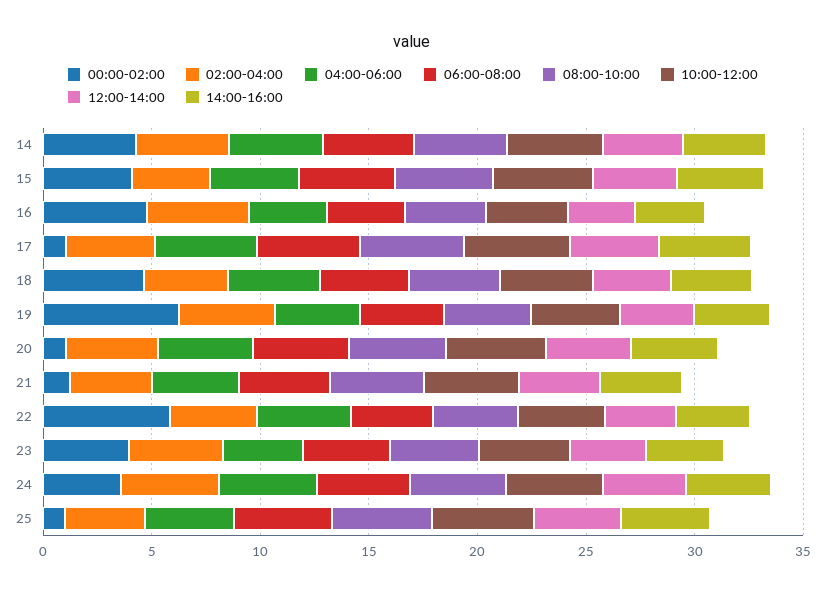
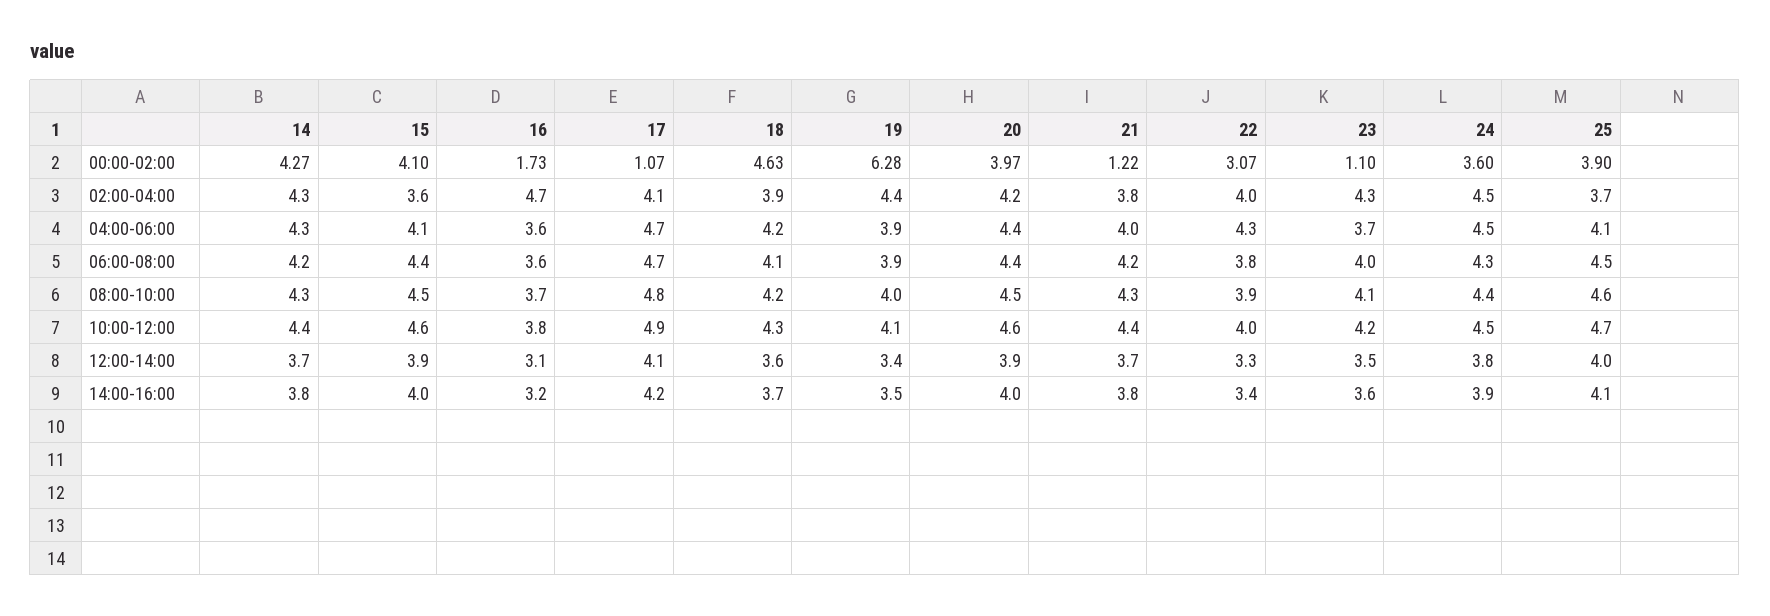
00:00-02:00, 16: 5 -> 1.73
00:00-02:00, 20: 1 -> 3.97
00:00-02:00, 22: 6 -> 3.07
00:00-02:00, 23: 4 -> 1.1
00:00-02:00, 25: 1 -> 3.9

